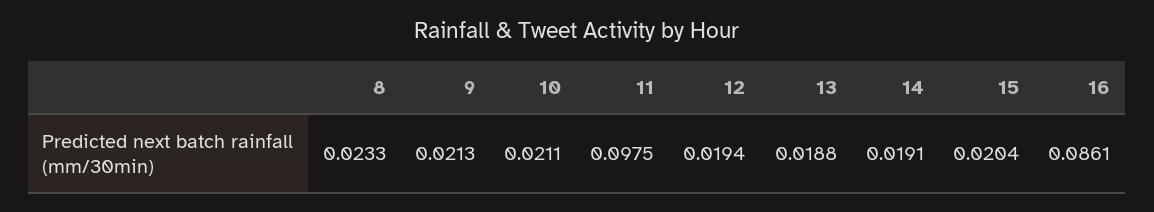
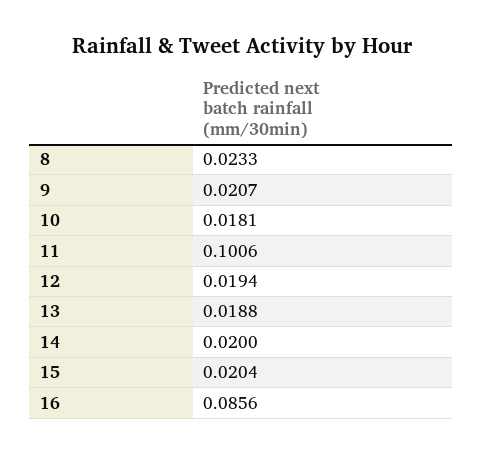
9: 0.0213 -> 0.0207
10: 0.0211 -> 0.0181
11: 0.0975 -> 0.1006
14: 0.0191 -> 0.02
16: 0.0861 -> 0.0856

